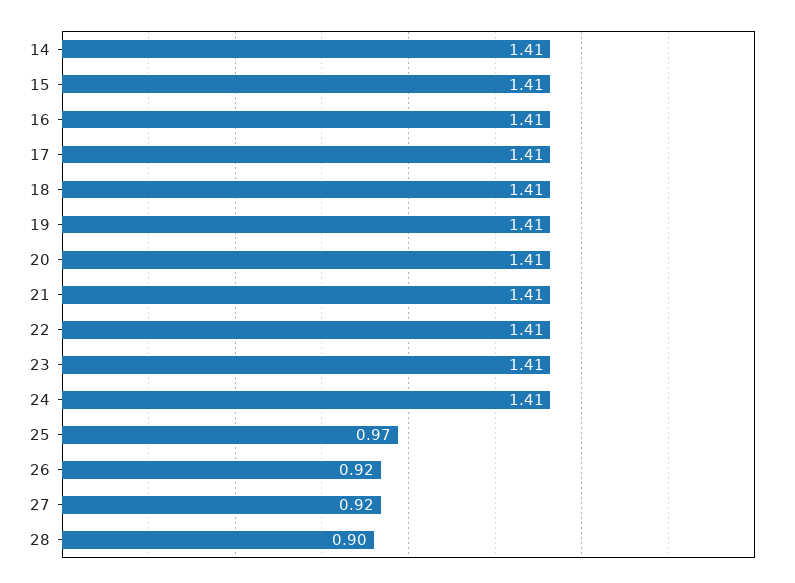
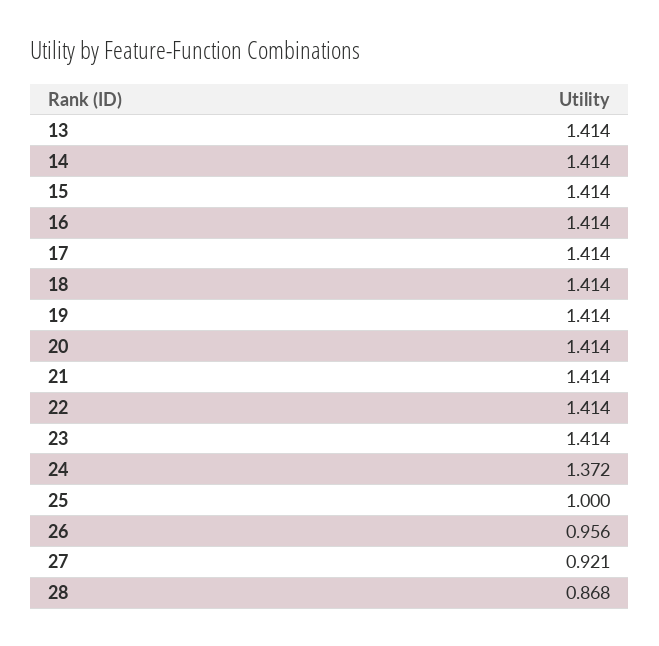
24: 1.41 -> 1.372
25: 0.97 -> 1
26: 0.92 -> 0.956
28: 0.9 -> 0.868
13: none -> 1.414

